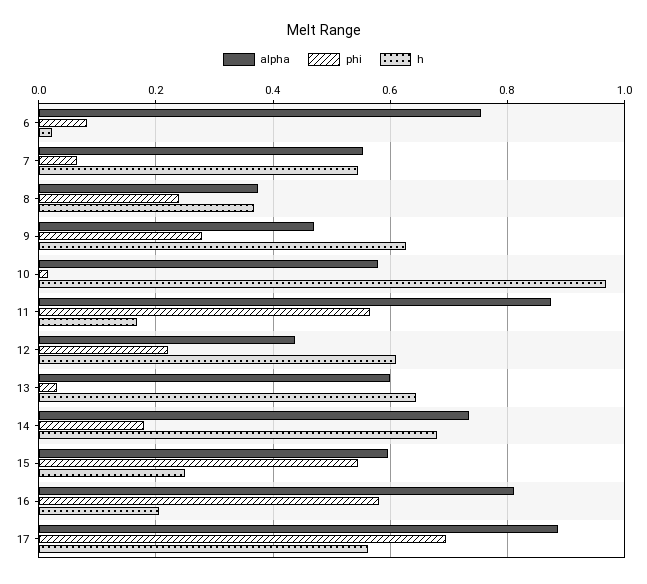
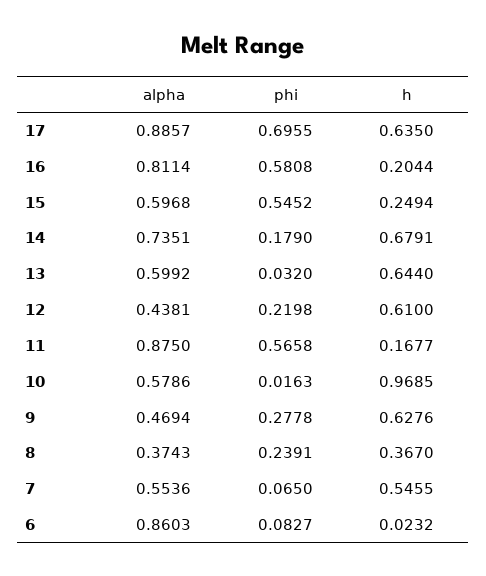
alpha, 6: 0.76 -> 0.8603
h, 17: 0.56 -> 0.635

